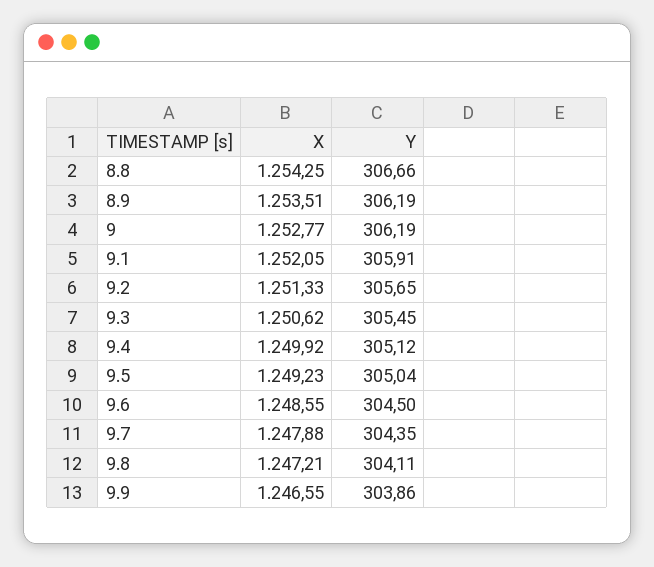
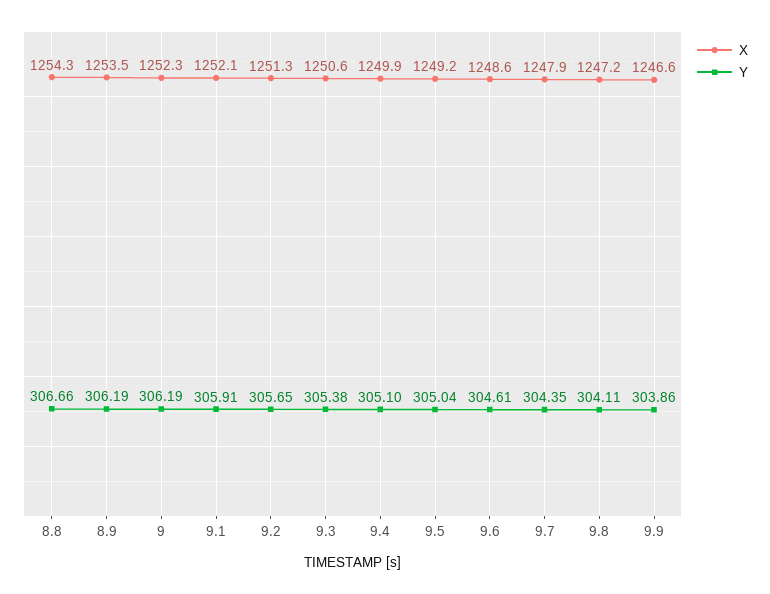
X, 9: 1252.77 -> 1252.3
Y, 9.3: 305.45 -> 305.38
Y, 9.4: 305.12 -> 305.1
Y, 9.6: 304.5 -> 304.61

